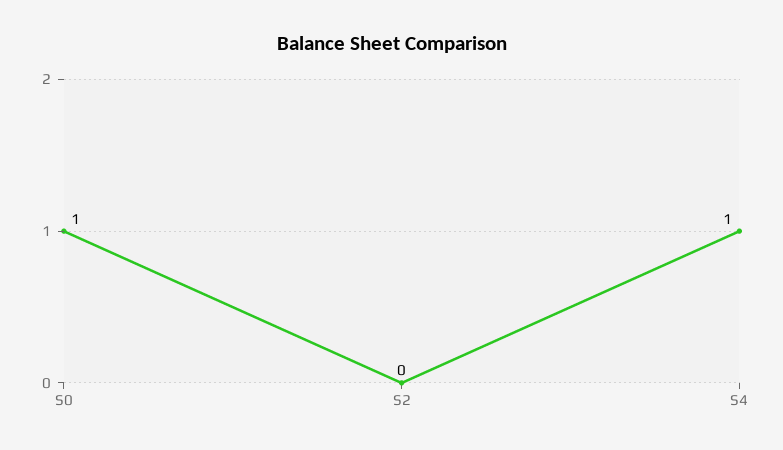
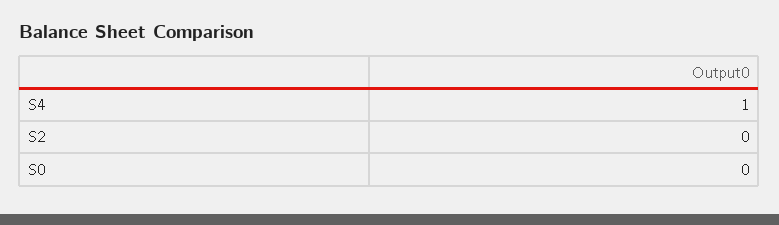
S0: 1 -> 0

